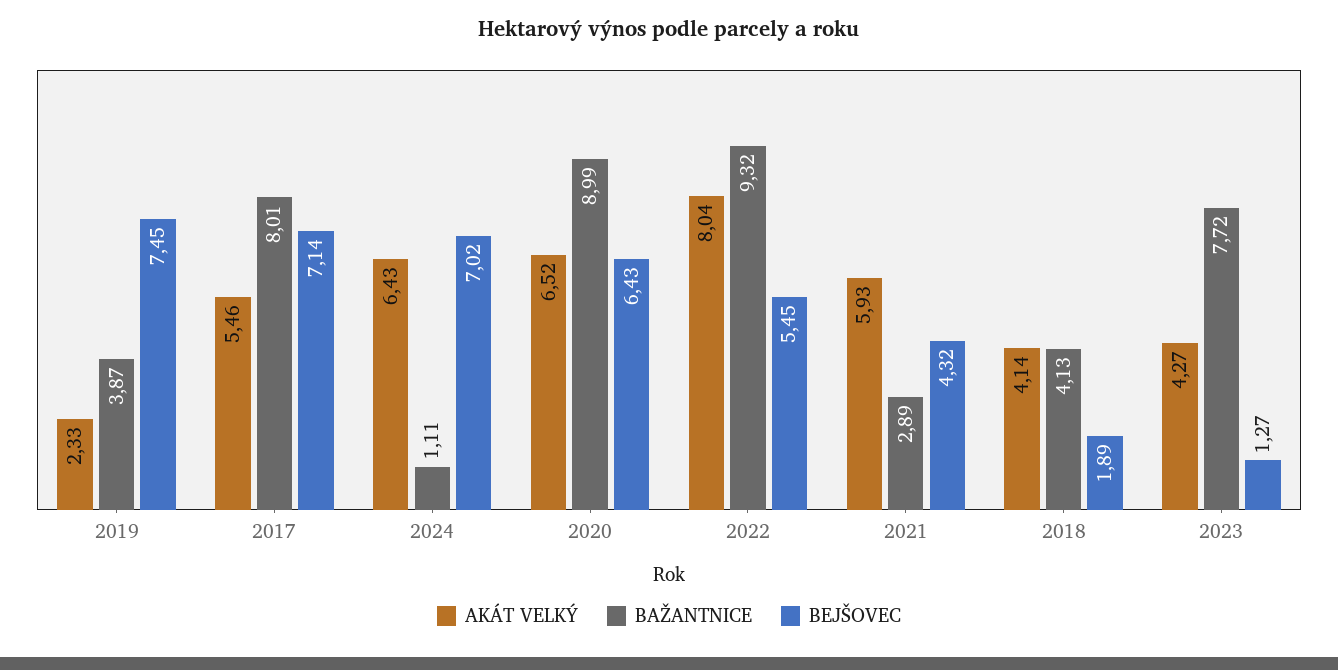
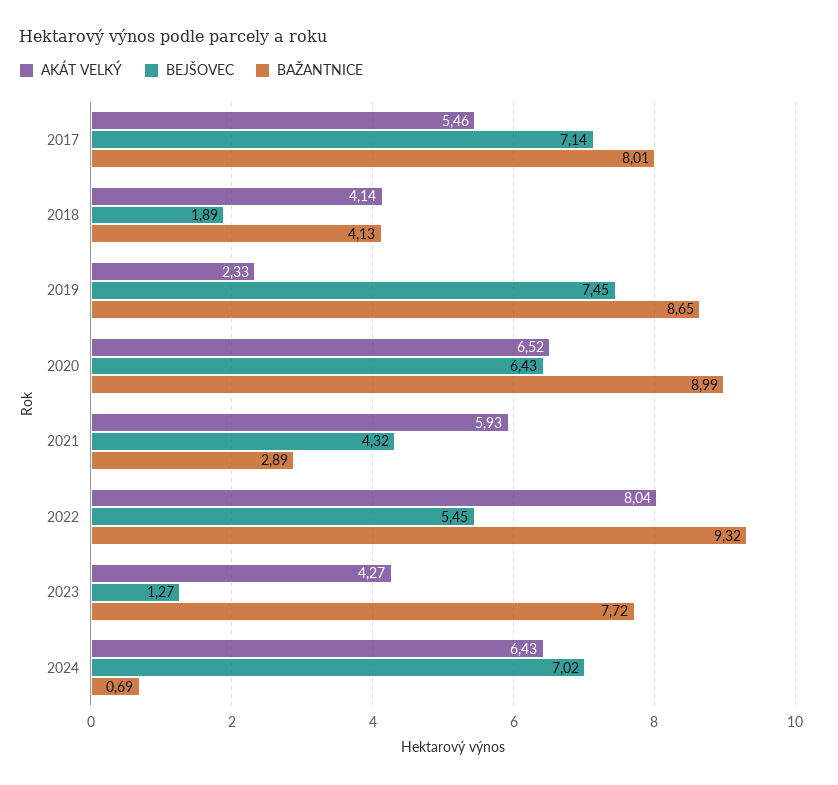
BAŽANTNICE, 2019: 3.87 -> 8.65
BAŽANTNICE, 2024: 1.11 -> 0.69

